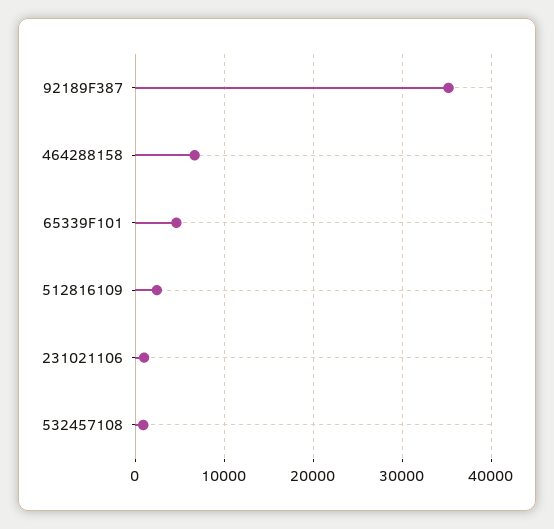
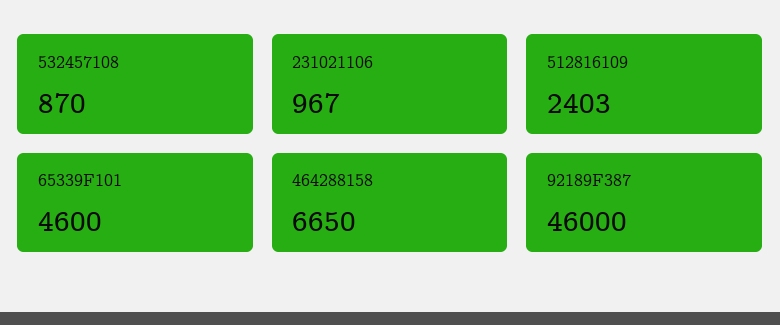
92189F387: 35000 -> 46000

